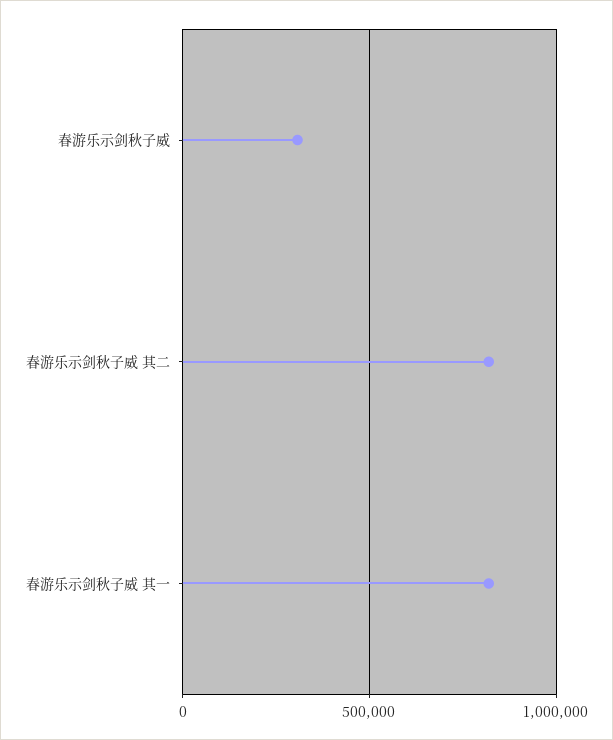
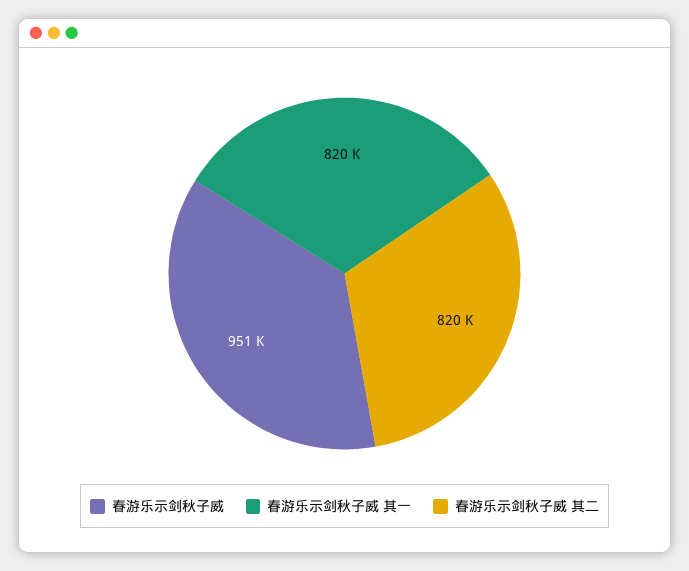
春游乐示剑秋子威: 300000 -> 951000

